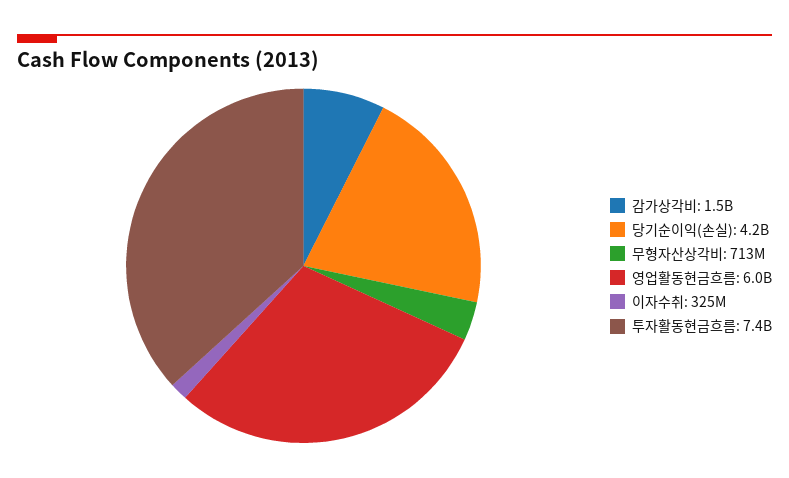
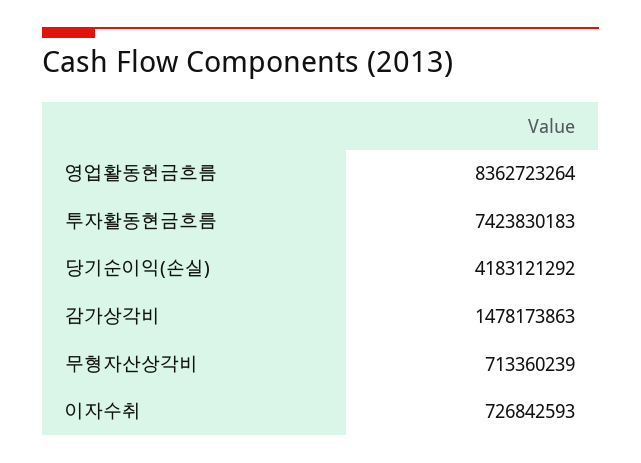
영업활동현금흐름: 6000000000 -> 8362723264
이자수취: 325000000 -> 726842593

